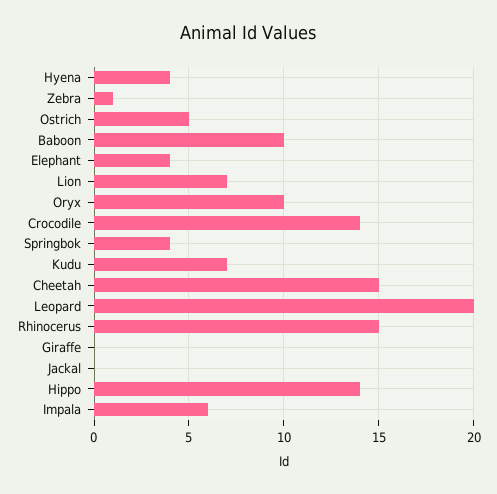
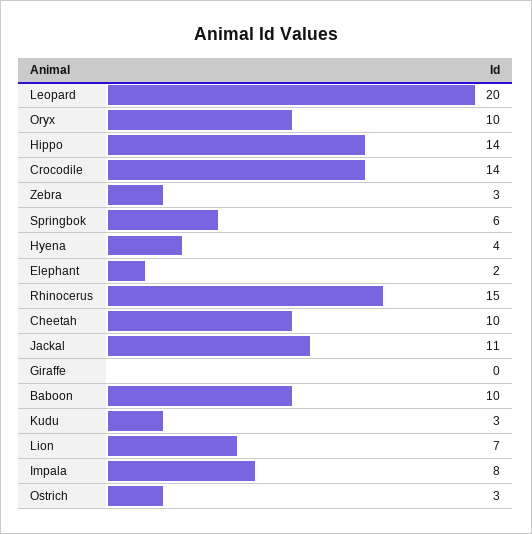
Zebra: 1 -> 3
Ostrich: 5 -> 3
Elephant: 4 -> 2
Springbok: 4 -> 6
Kudu: 7 -> 3
Cheetah: 15 -> 10
Jackal: 0 -> 11
Impala: 6 -> 8

